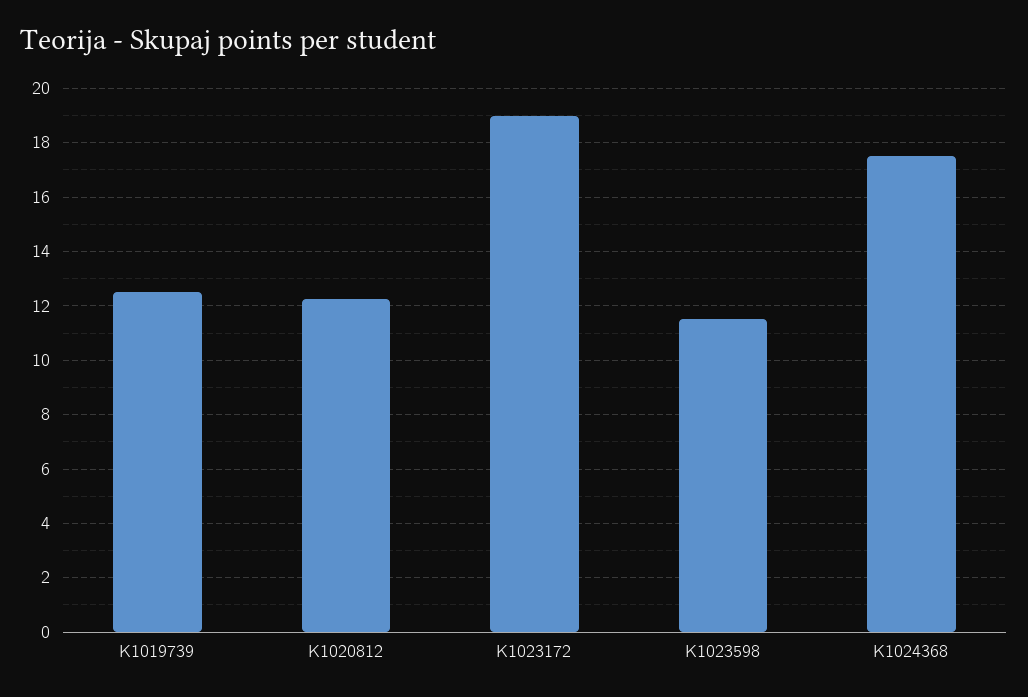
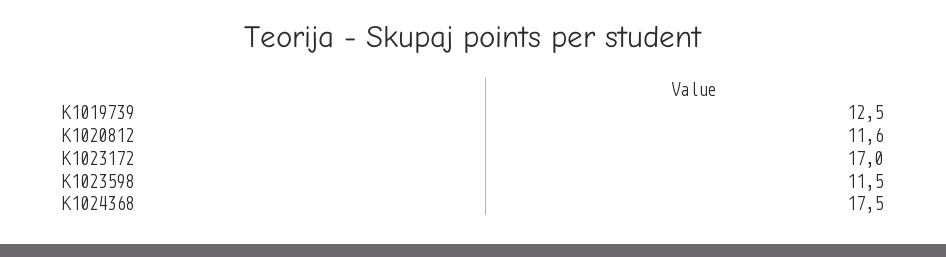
K1020812: 12.25 -> 11.6
K1023172: 19 -> 17

